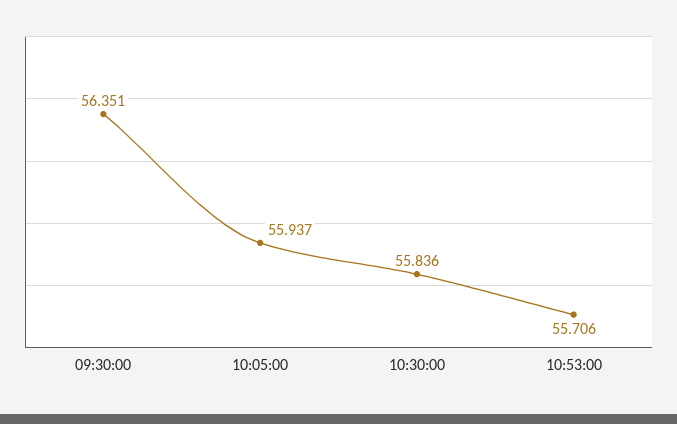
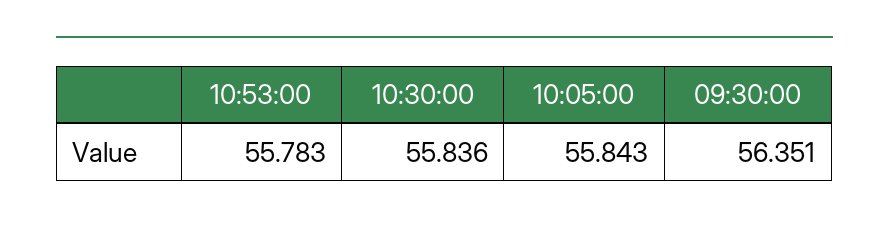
10:05:00: 55.937 -> 55.843
10:53:00: 55.706 -> 55.783

